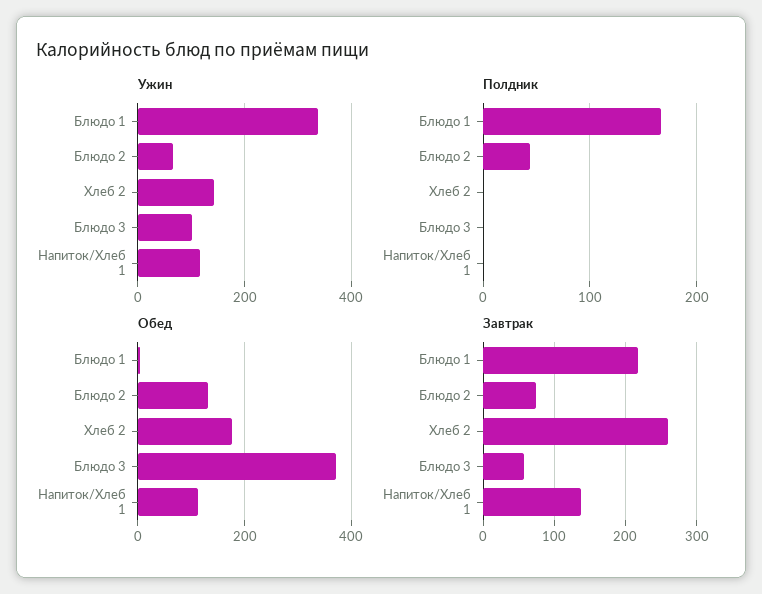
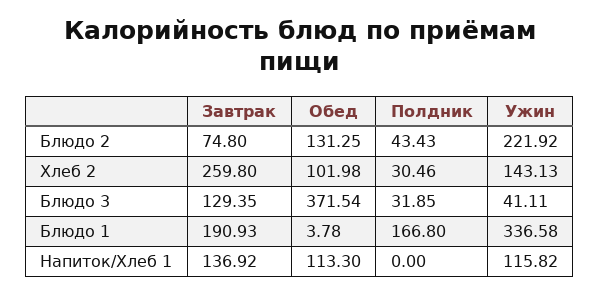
Ужин, Блюдо 2: 60 -> 221.92
Ужин, Блюдо 3: 100 -> 41.11
Полдник, Хлеб 2: 0 -> 30.46
Полдник, Блюдо 3: 0 -> 31.85
Обед, Хлеб 2: 180 -> 101.98
Завтрак, Блюдо 1: 220 -> 190.93
Завтрак, Блюдо 3: 60 -> 129.35

